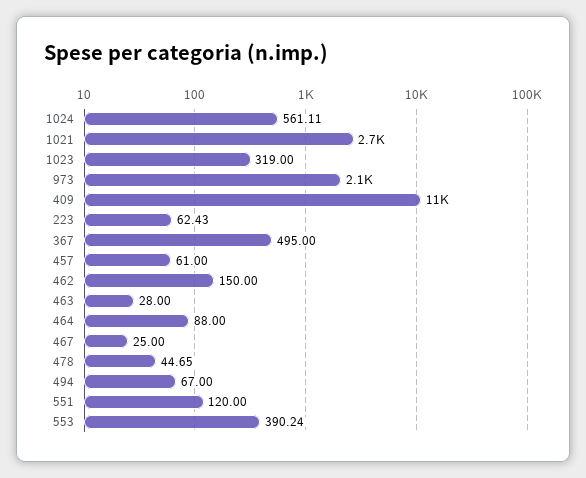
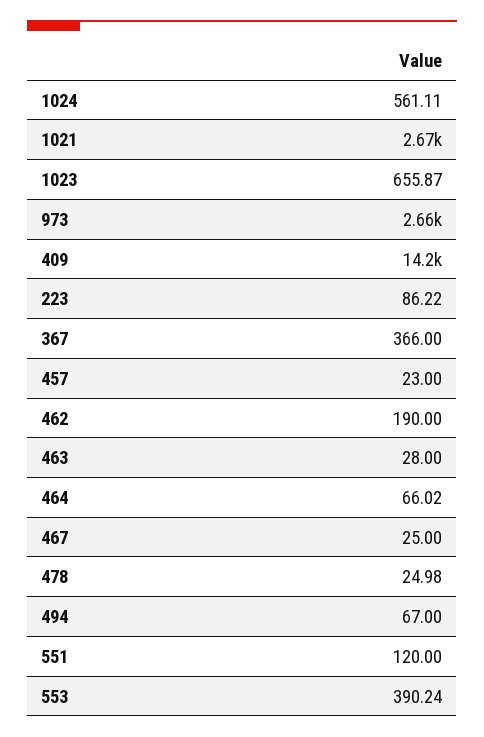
1023: 319 -> 655.87
973: 2100 -> 2660
409: 11000 -> 14200
223: 62.43 -> 86.22
367: 495 -> 366
457: 61 -> 23
462: 150 -> 190
464: 88 -> 66.02
478: 44.65 -> 24.98

